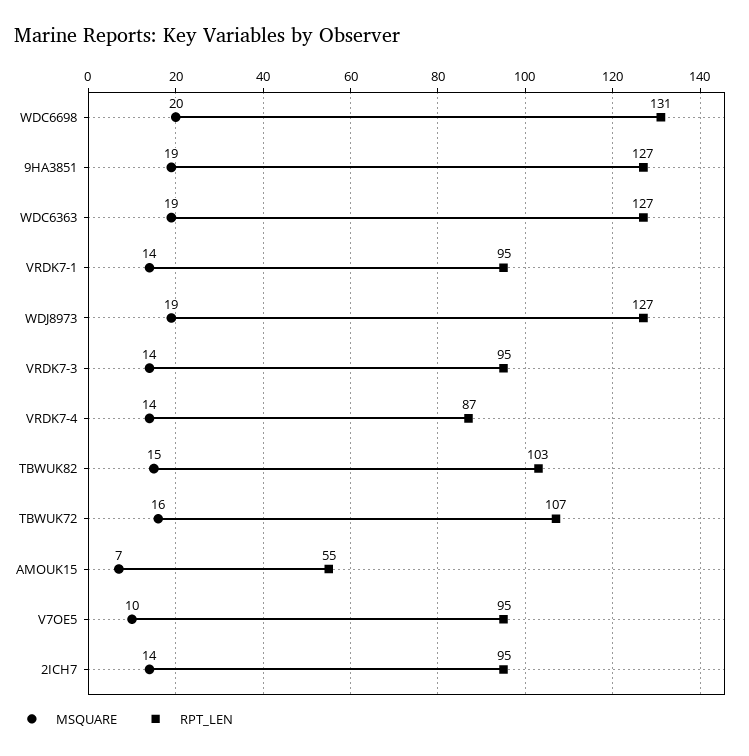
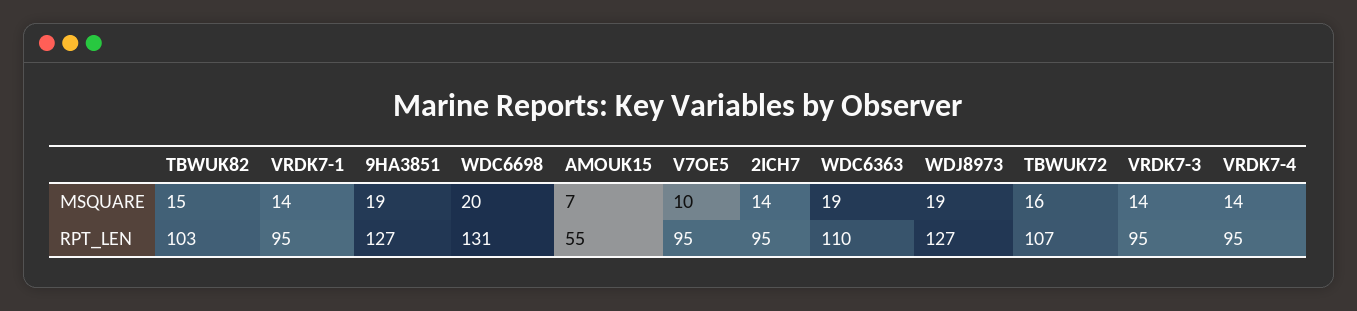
RPT_LEN, WDC6363: 127 -> 110
RPT_LEN, VRDK7-4: 87 -> 95

